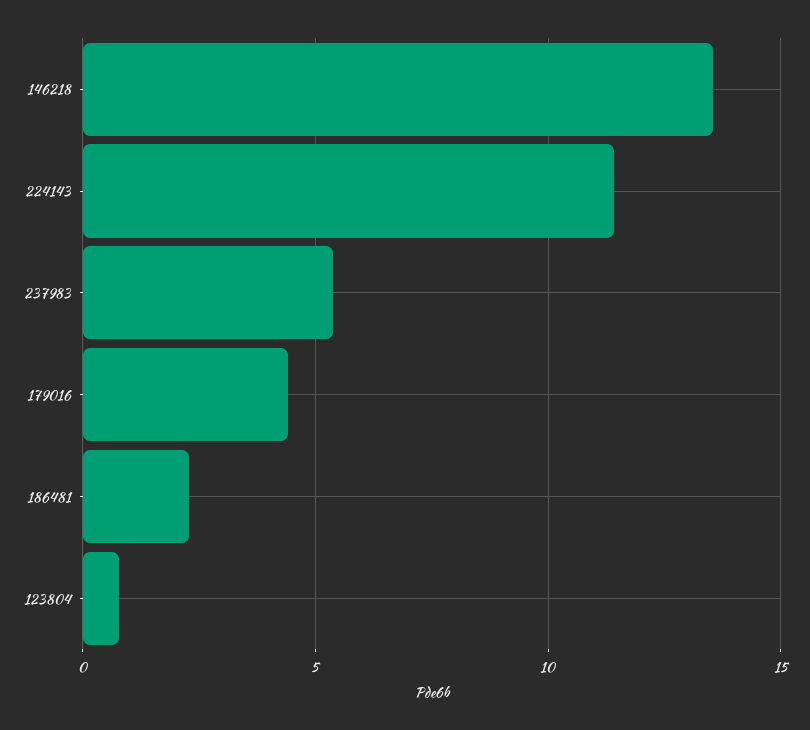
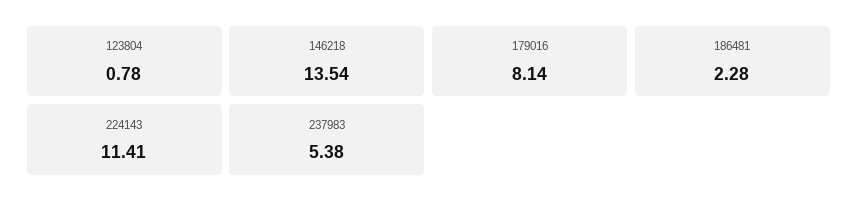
179016: 4.5 -> 8.14

